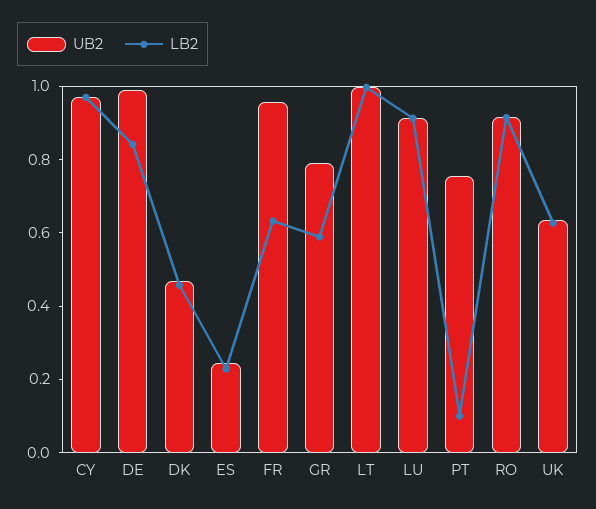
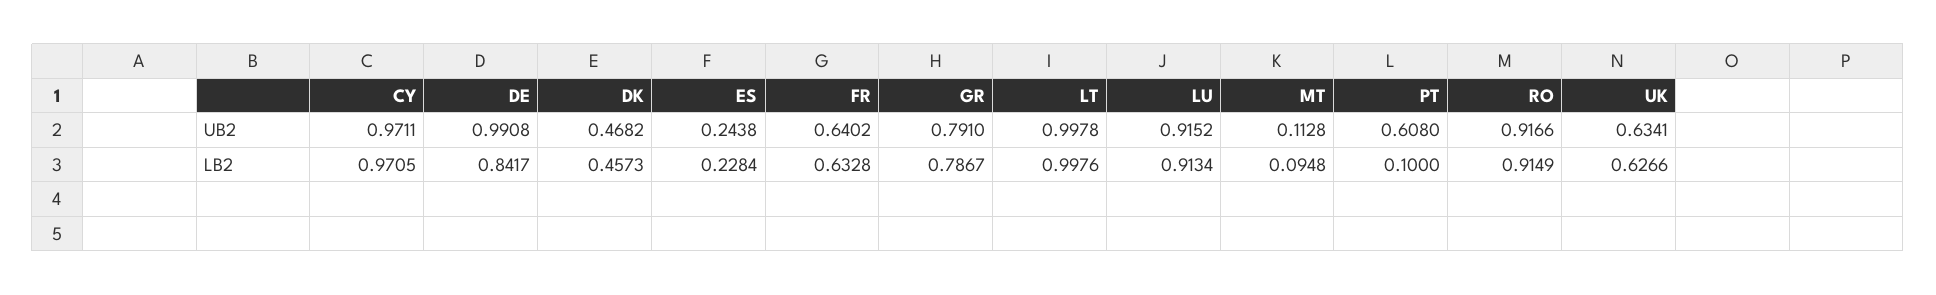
UB2, FR: 0.95 -> 0.6402
LB2, GR: 0.6 -> 0.7867
UB2, PT: 0.75 -> 0.608
UB2, MT: none -> 0.1128
LB2, MT: none -> 0.0948

